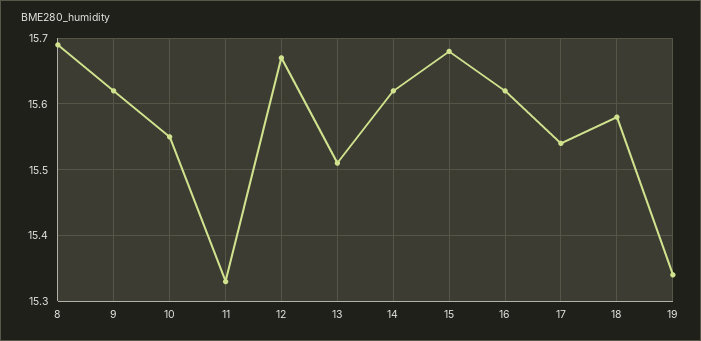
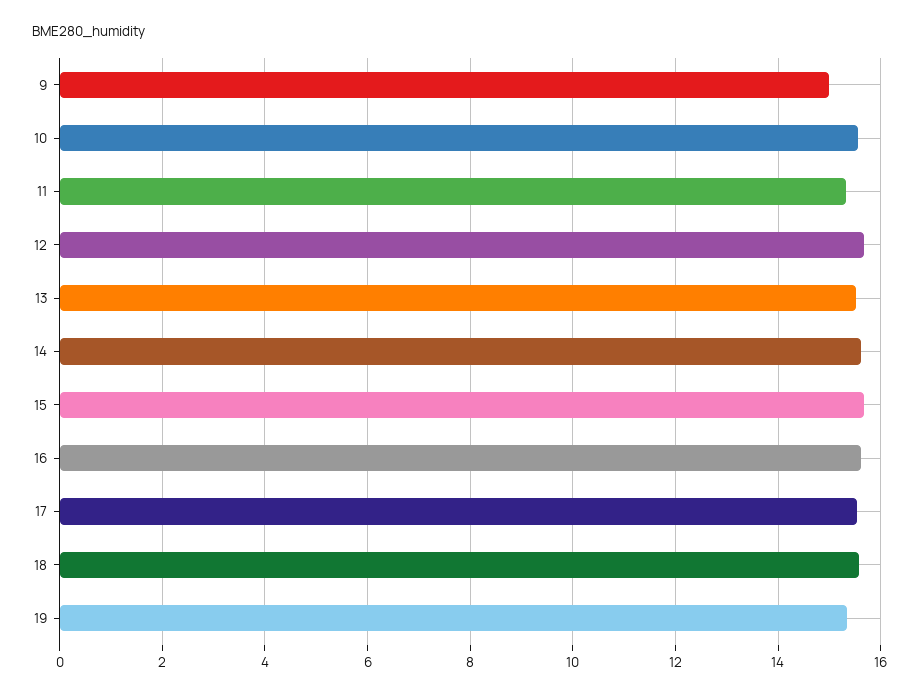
8: 15.69 -> none
9: 15.62 -> 15

